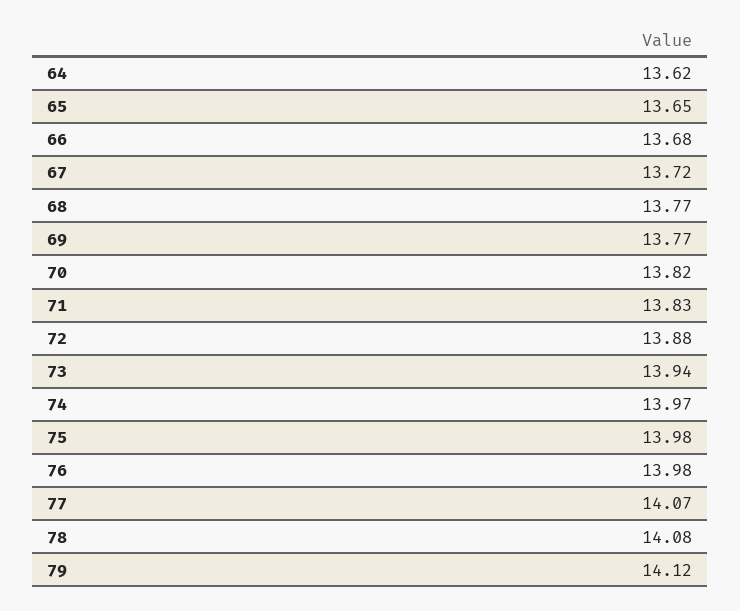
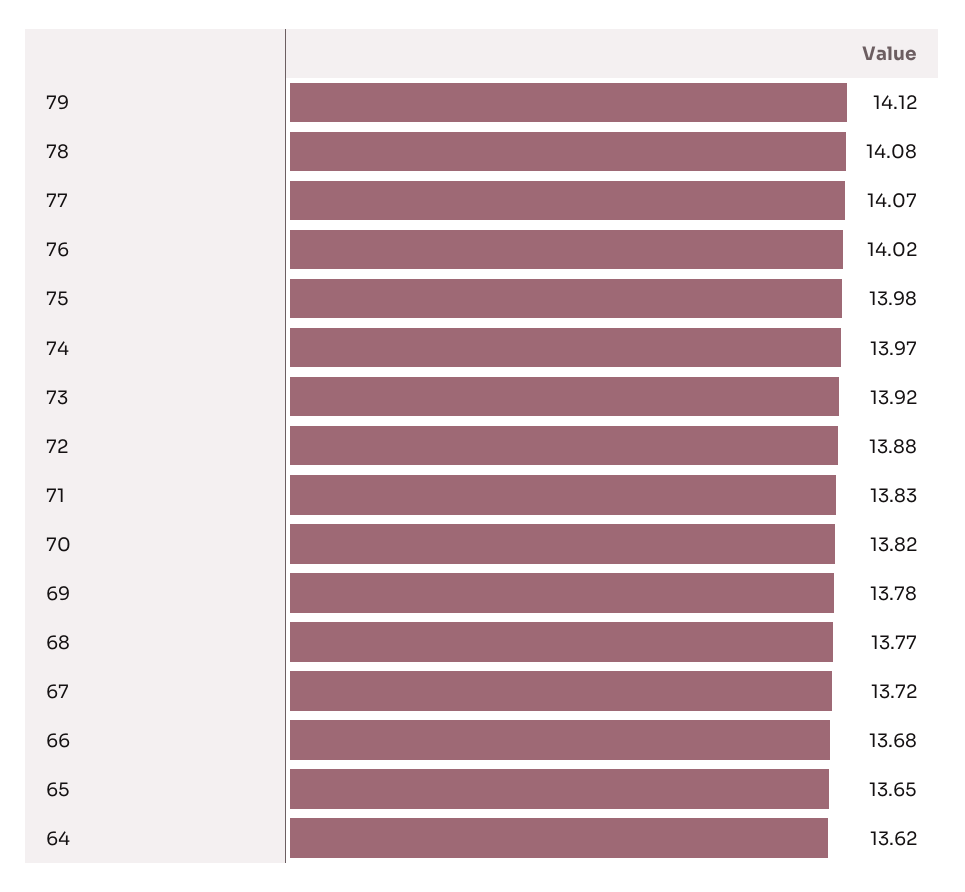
69: 13.77 -> 13.78
73: 13.94 -> 13.92
76: 13.98 -> 14.02

